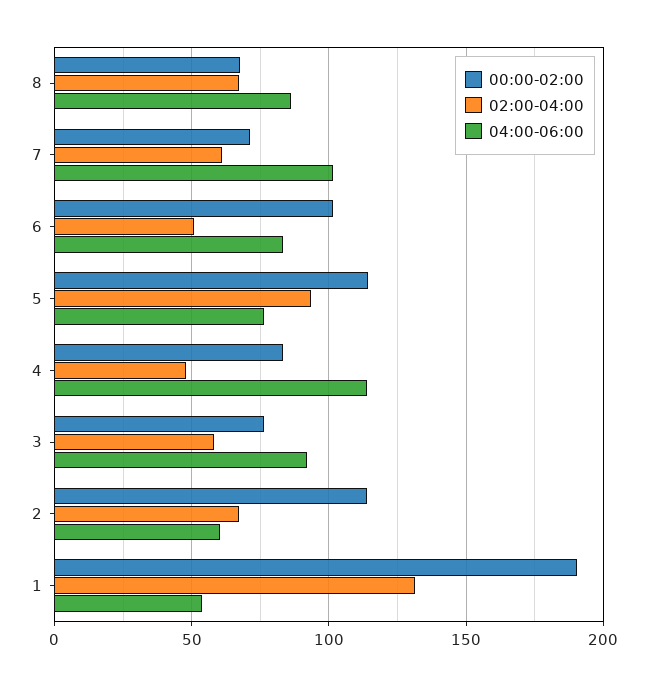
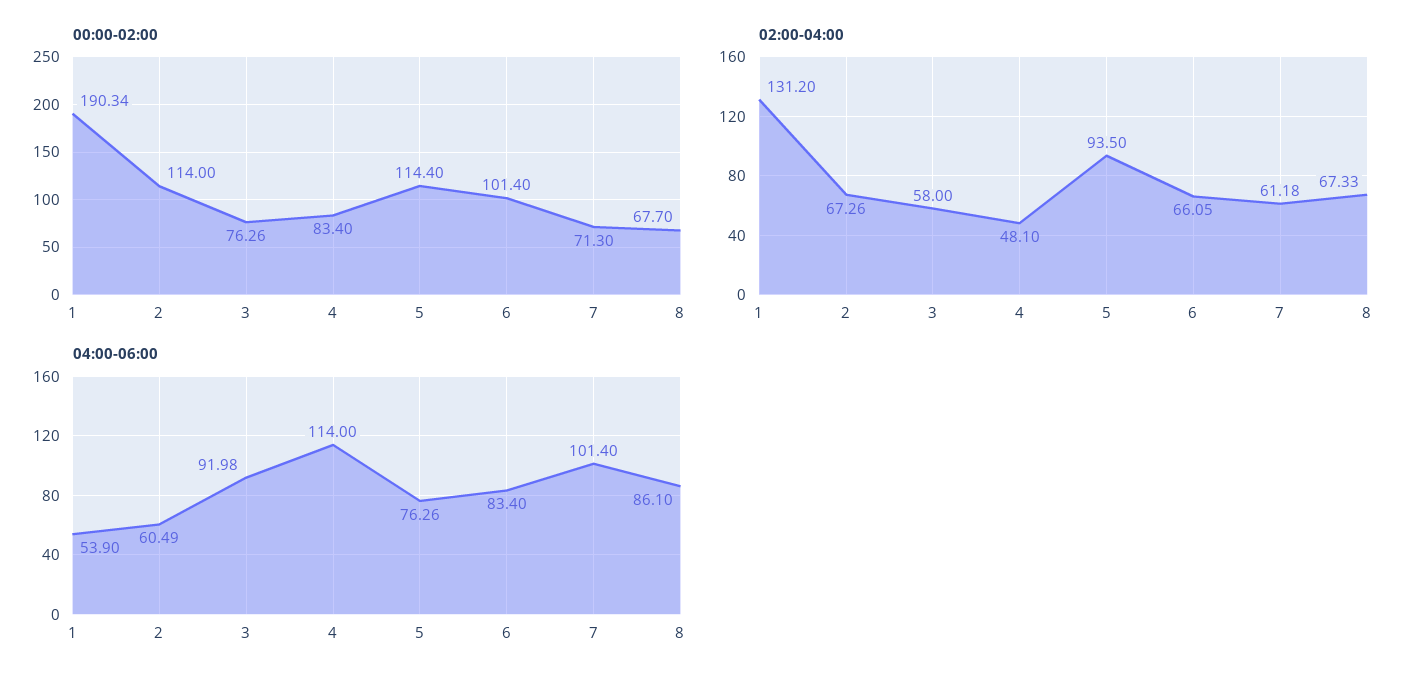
02:00-04:00, 6: 50 -> 66.05

